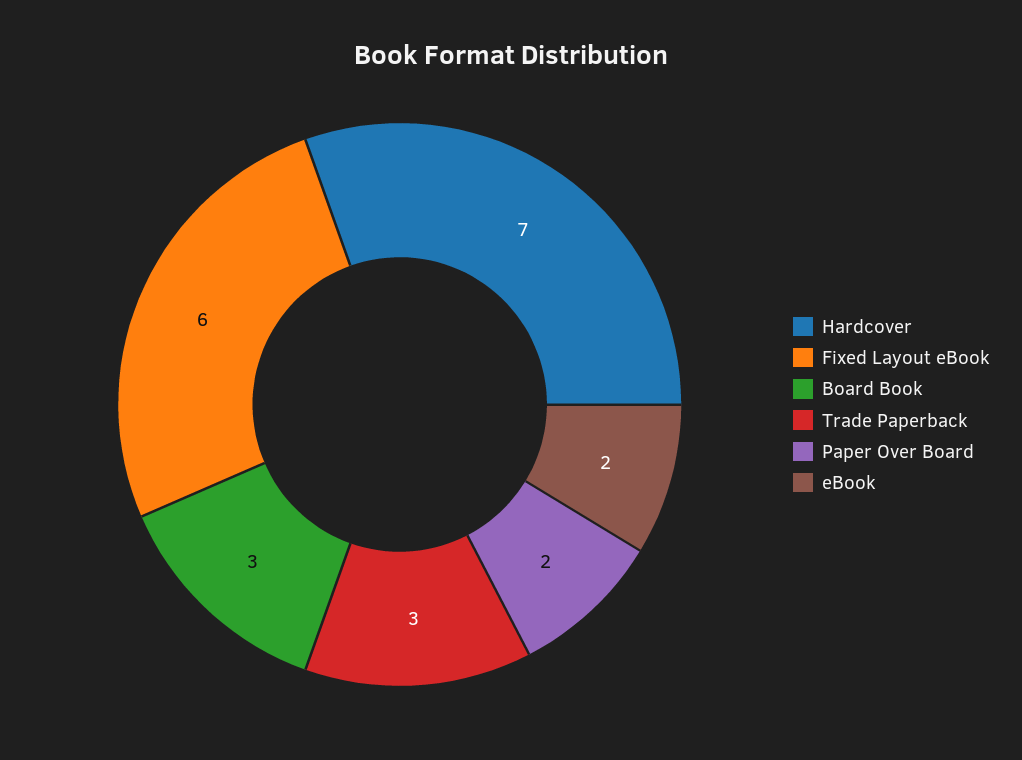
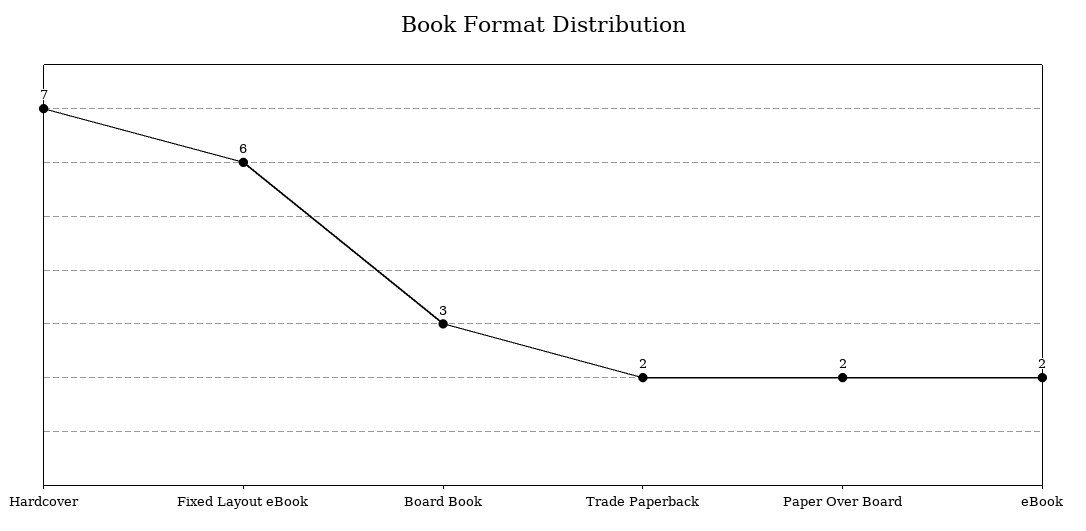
Trade Paperback: 3 -> 2

